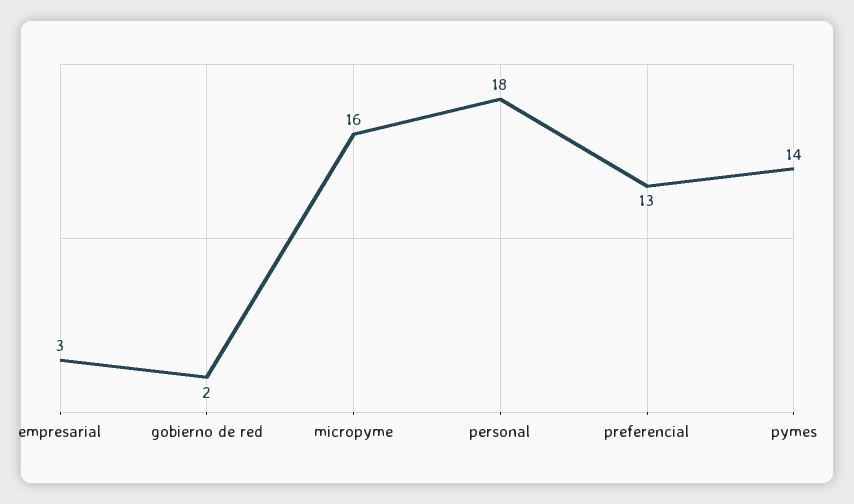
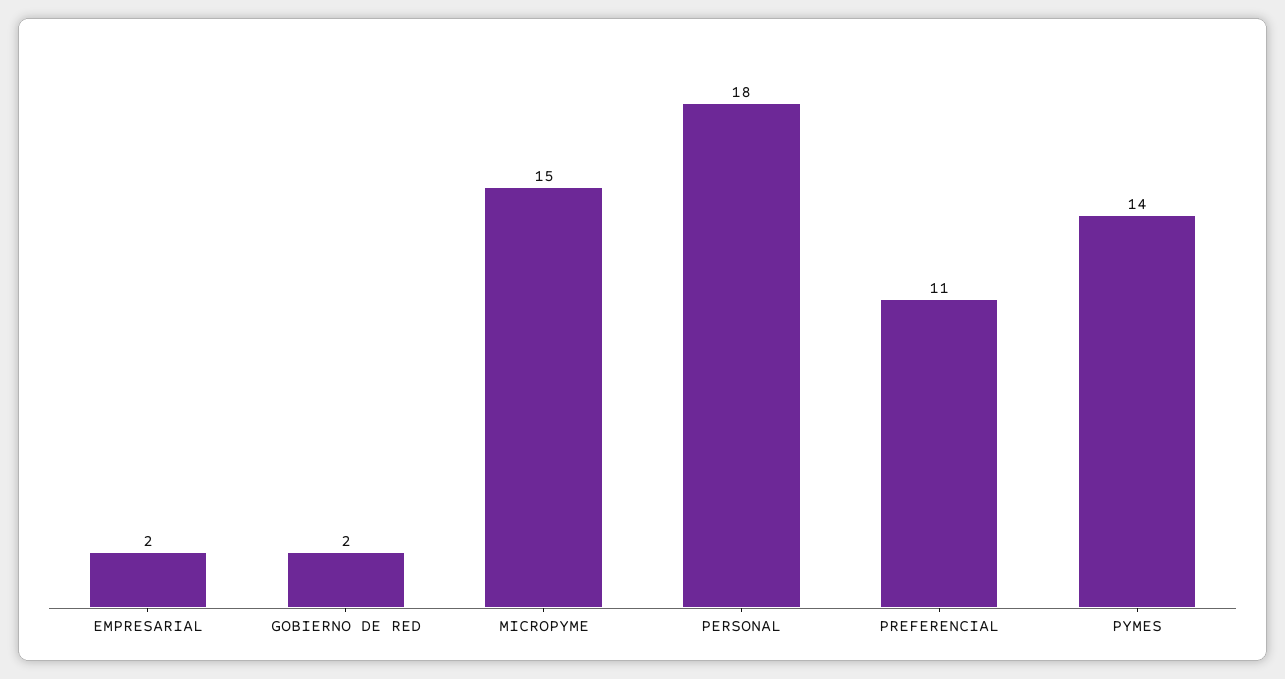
empresarial: 3 -> 2
micropyme: 16 -> 15
preferencial: 13 -> 11

